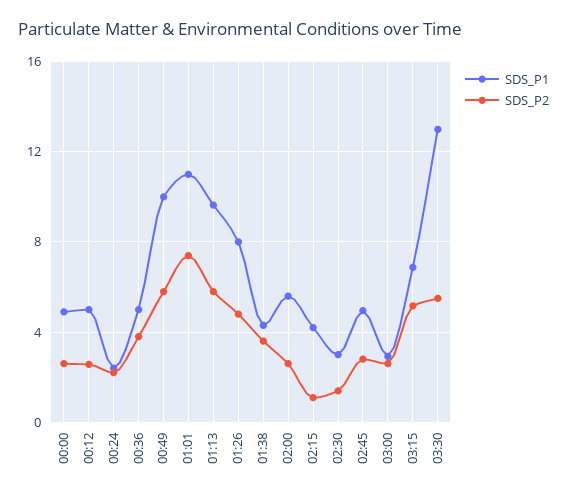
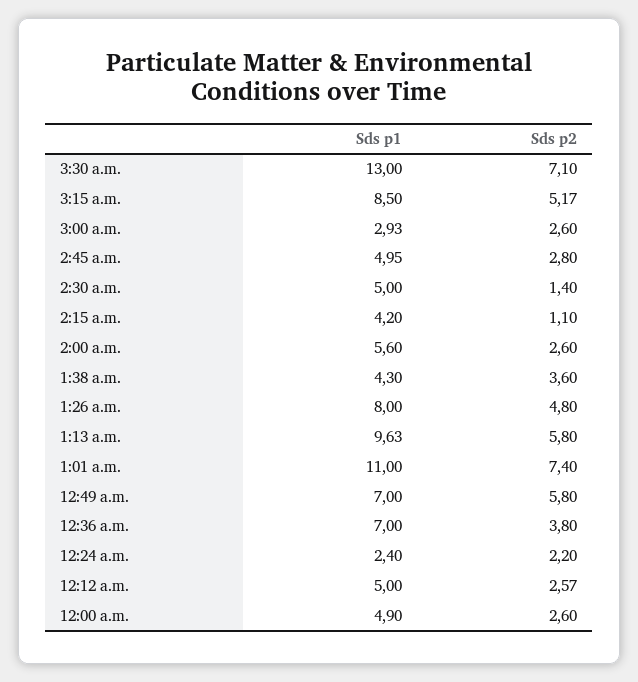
SDS_P1, 00:36: 5 -> 7
SDS_P1, 00:49: 10 -> 7
SDS_P1, 02:30: 3 -> 5
SDS_P1, 03:15: 7 -> 8.5
SDS_P2, 03:30: 5.5 -> 7.1

